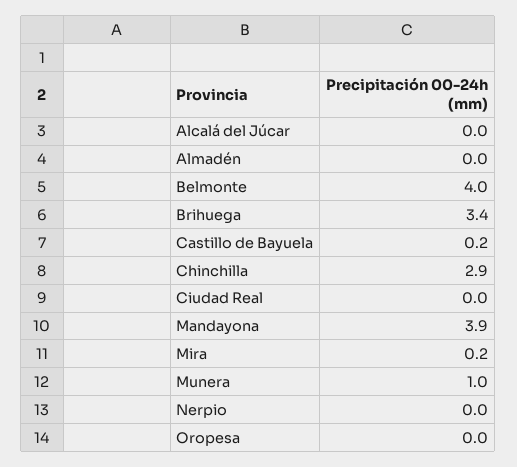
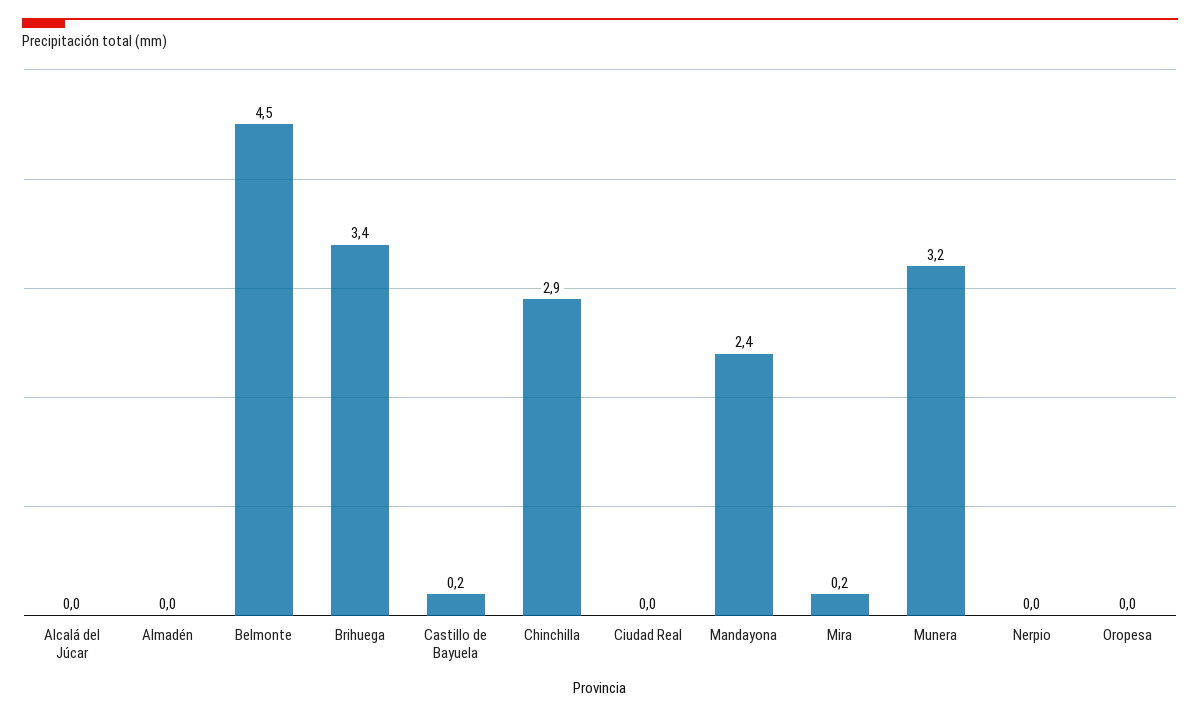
Belmonte: 4 -> 4.5
Mandayona: 3.9 -> 2.4
Munera: 1 -> 3.2

